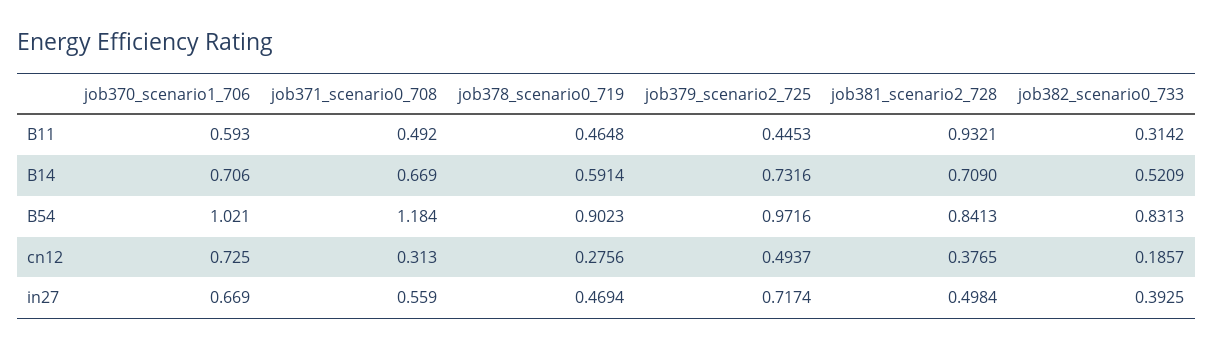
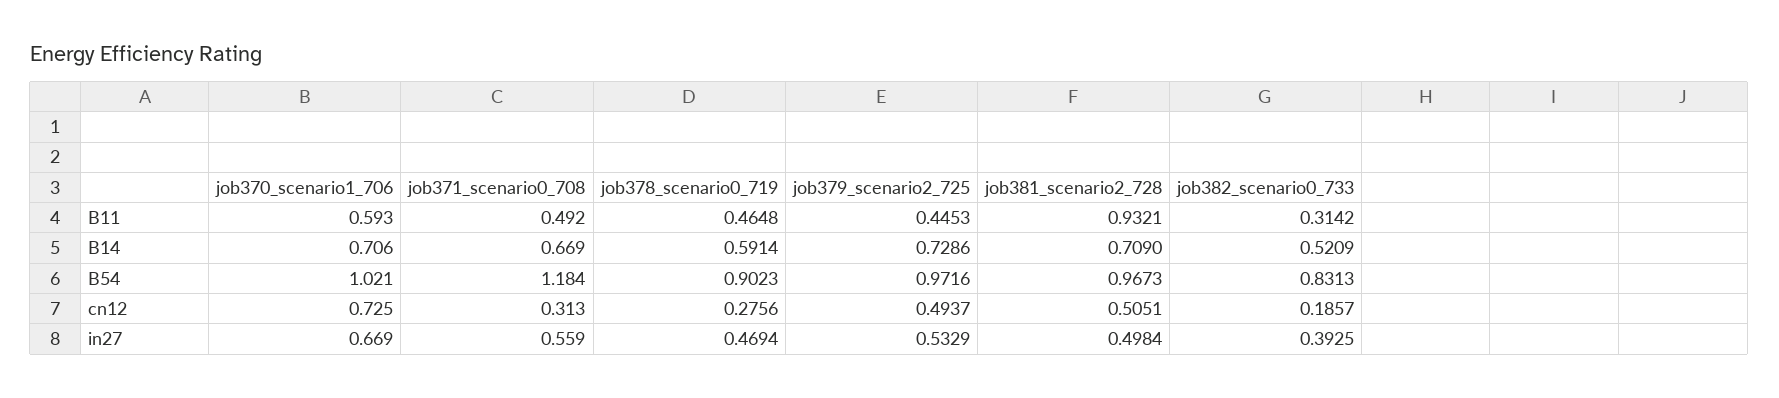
job379_scenario2_725, B14: 0.7316 -> 0.7286
job381_scenario2_728, B54: 0.8413 -> 0.9673
job381_scenario2_728, cn12: 0.3765 -> 0.5051
job379_scenario2_725, in27: 0.7174 -> 0.5329

